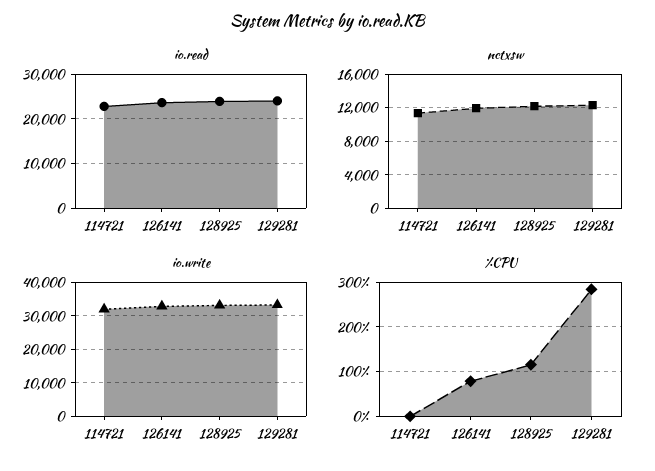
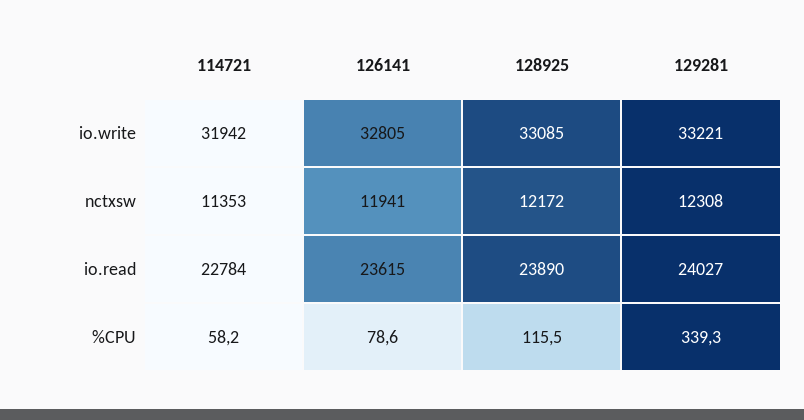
%CPU, 114721: 0 -> 58.2
%CPU, 129281: 280 -> 339.3

